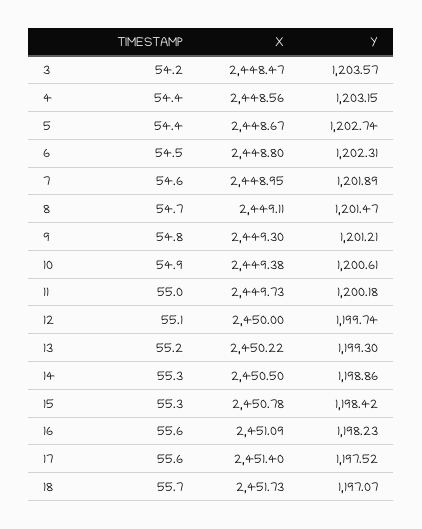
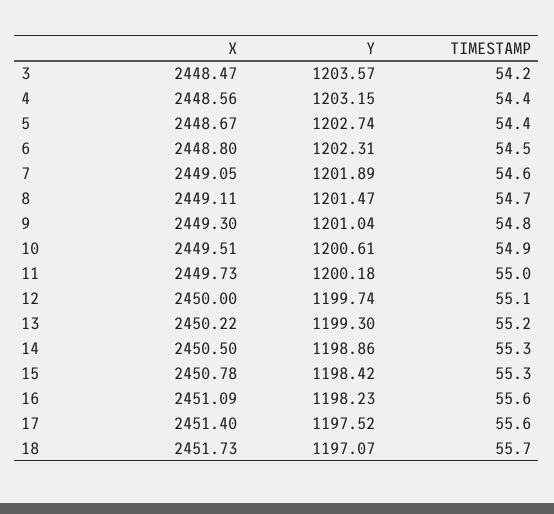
X, 7: 2448.95 -> 2449.05
Y, 9: 1201.21 -> 1201.04
X, 10: 2449.38 -> 2449.51

